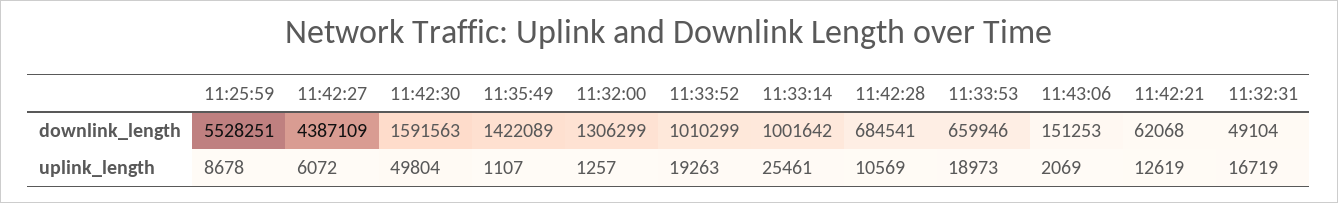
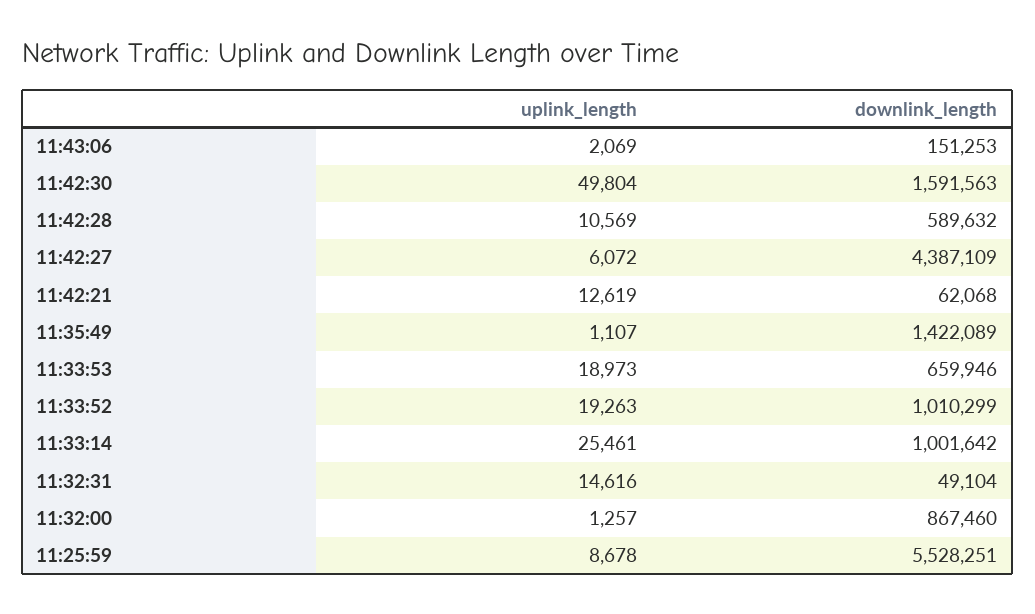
11:32:00, downlink_length: 1306299 -> 867460
11:42:28, downlink_length: 684541 -> 589632
11:32:31, uplink_length: 16719 -> 14616

